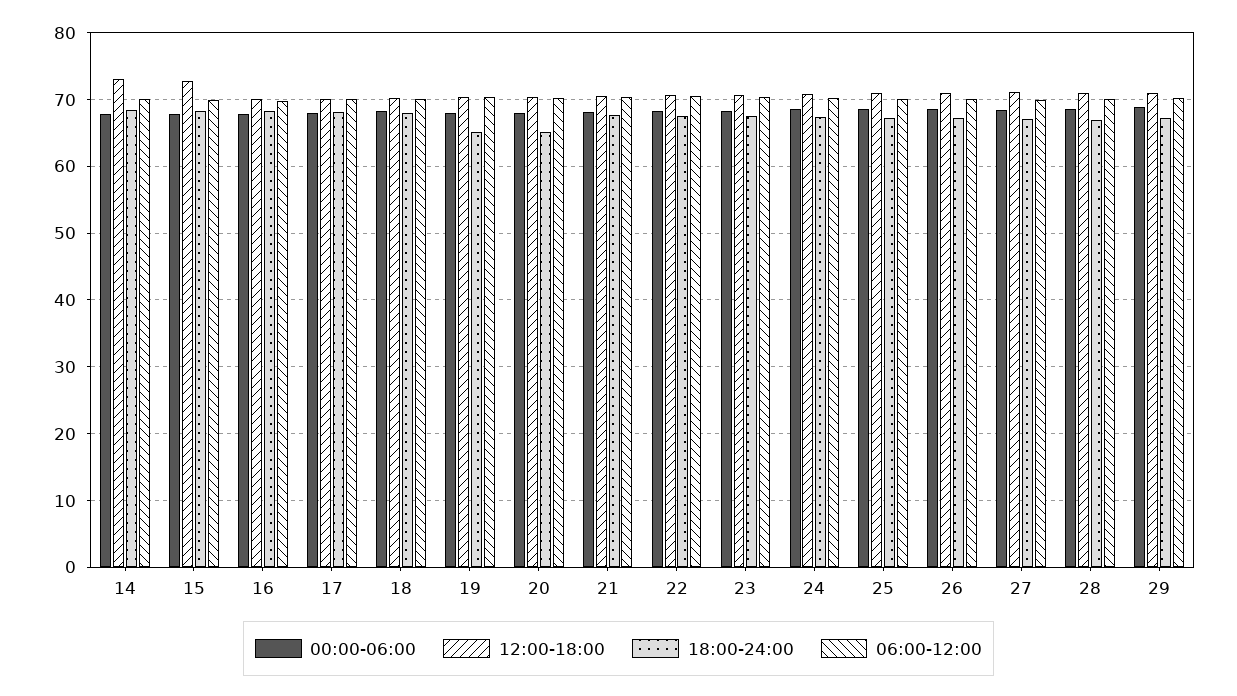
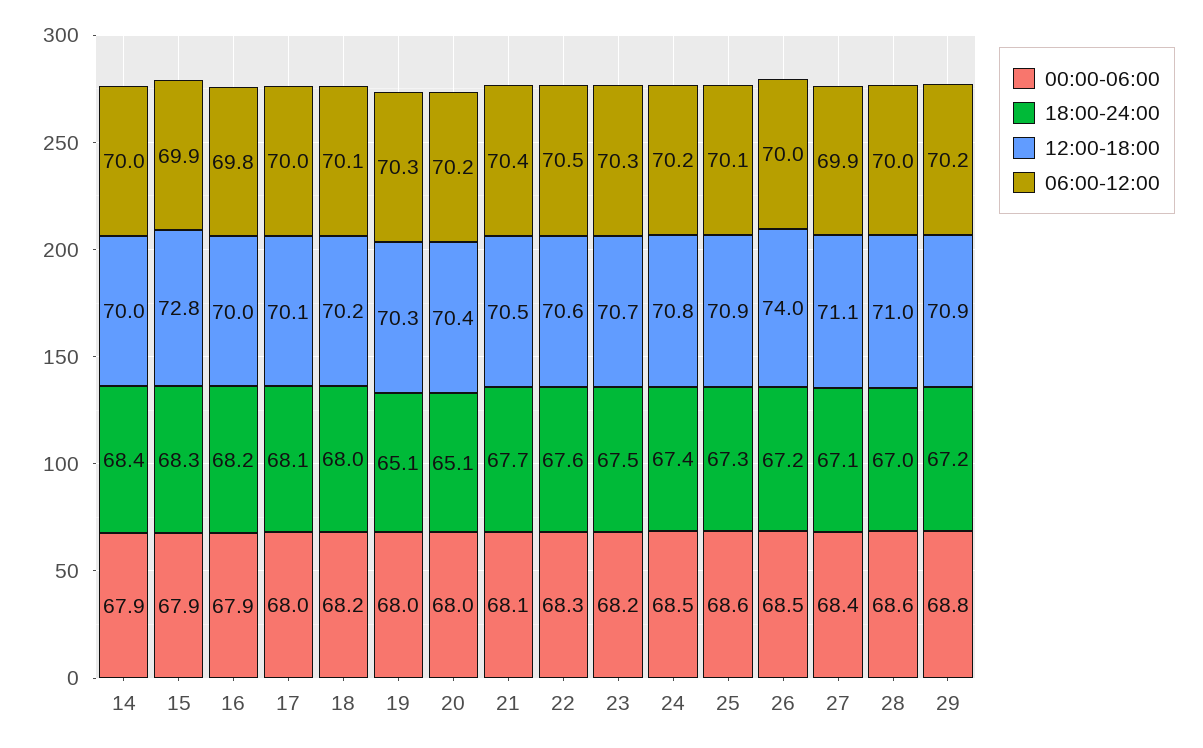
12:00-18:00, 14: 73 -> 70
12:00-18:00, 26: 71 -> 74

